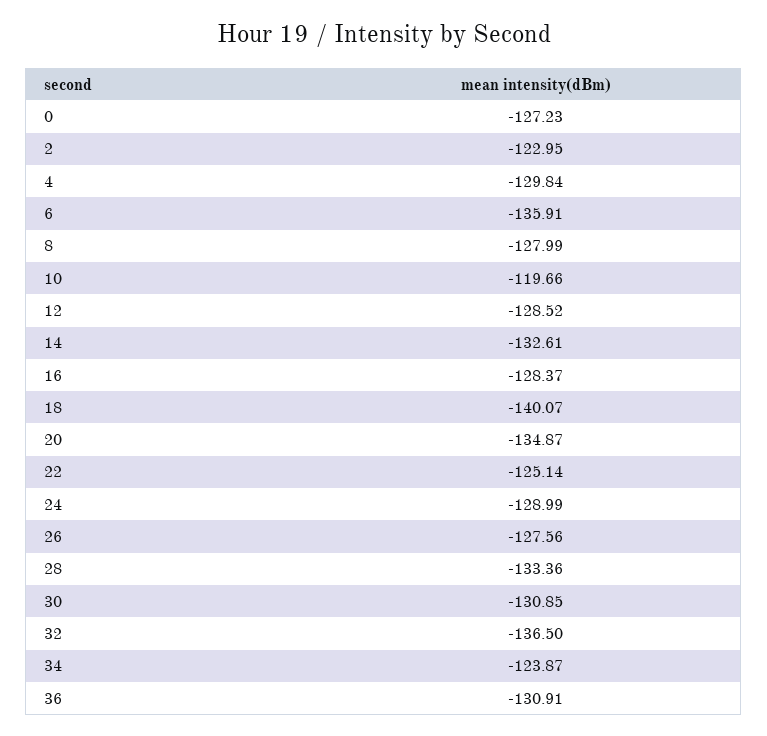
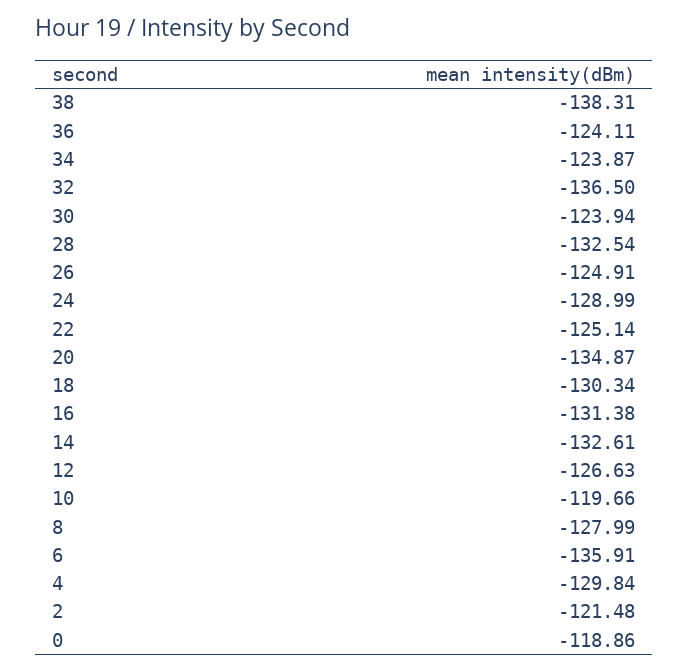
0: -127.23 -> -118.86
2: -122.95 -> -121.48
12: -128.52 -> -126.63
16: -128.37 -> -131.38
18: -140.07 -> -130.34
26: -127.56 -> -124.91
28: -133.36 -> -132.54
30: -130.85 -> -123.94
36: -130.91 -> -124.11
38: none -> -138.31

